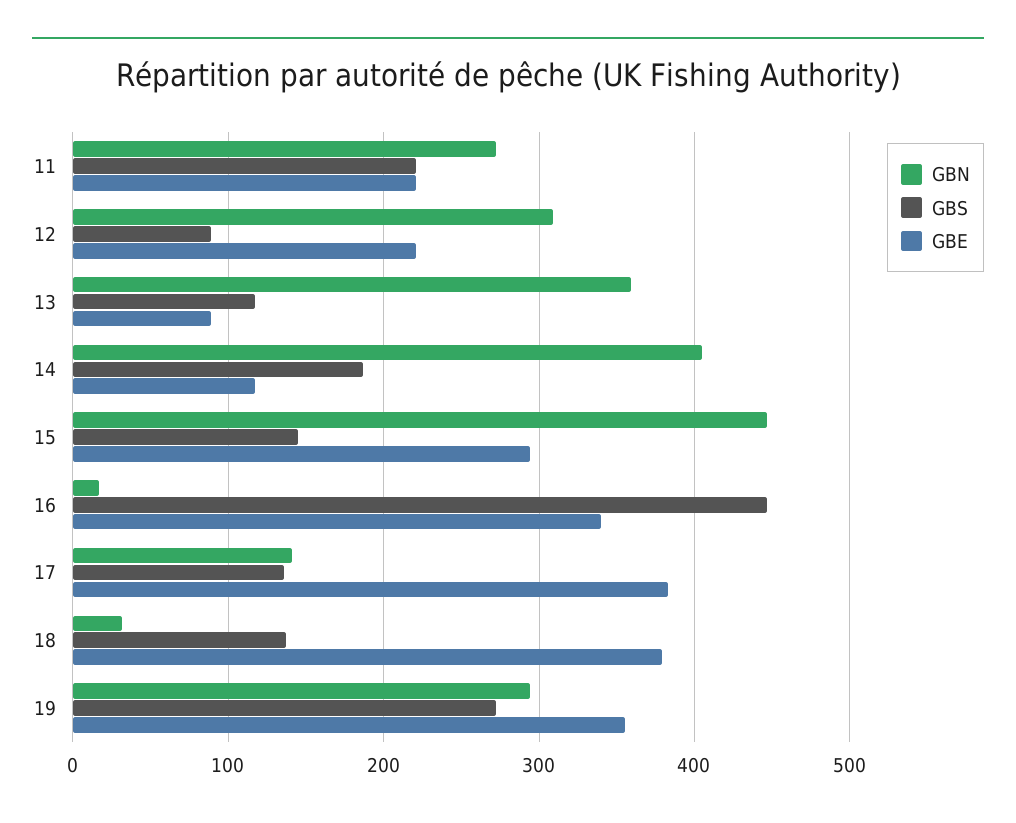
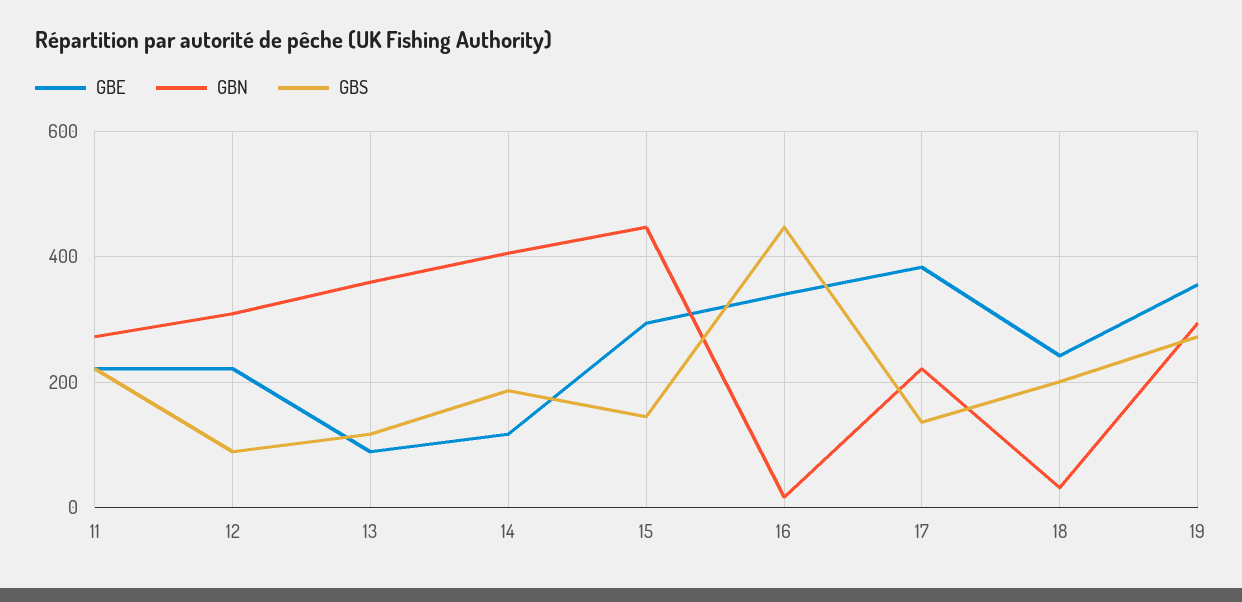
GBN, 17: 140 -> 220
GBS, 18: 140 -> 200
GBE, 18: 380 -> 240

